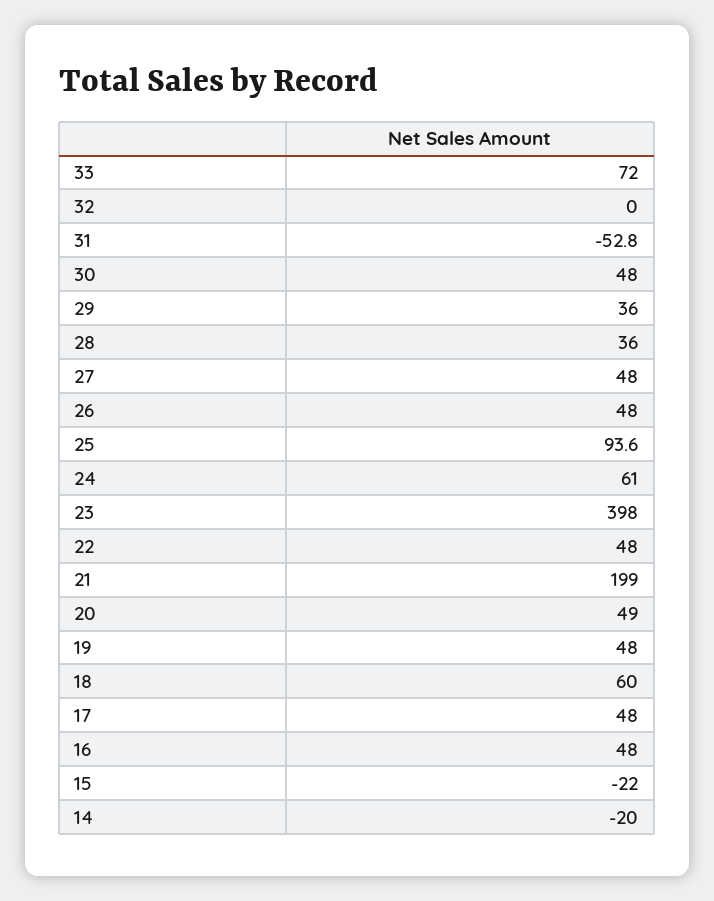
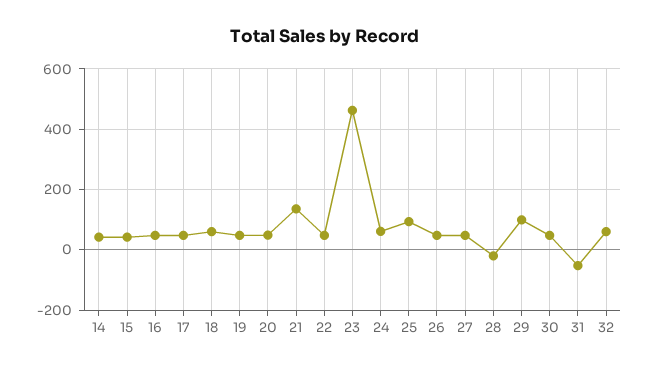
33: 72 -> none
32: 0 -> 60
29: 36 -> 100
28: 36 -> -20
23: 398 -> 460
21: 199 -> 140
15: -22 -> 40
14: -20 -> 40

